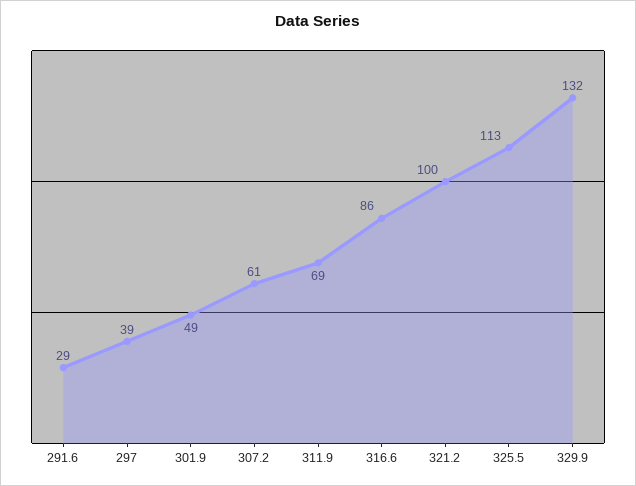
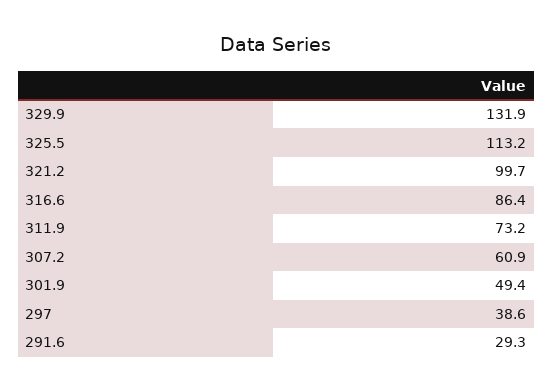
311.9: 69 -> 73.2

